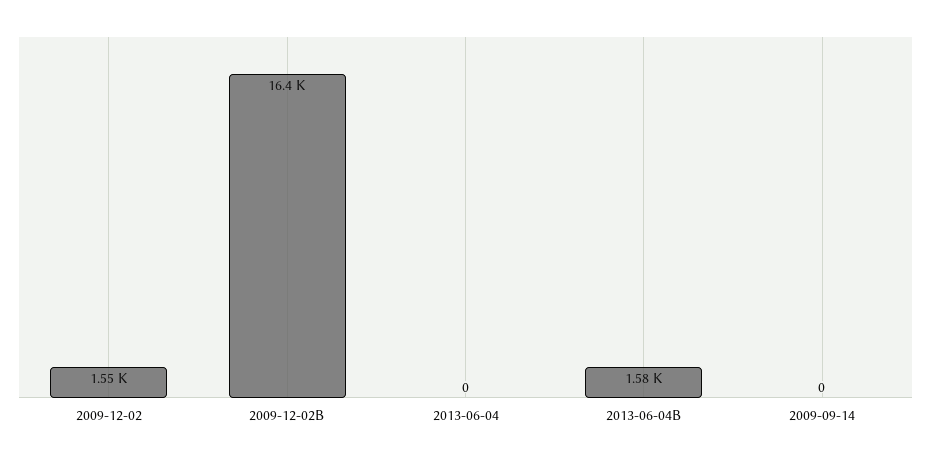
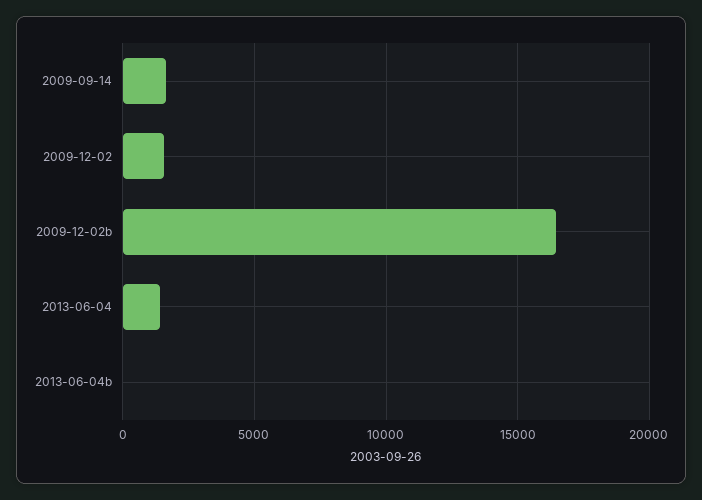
2013-06-04: 0 -> 1500
2013-06-04B: 1580 -> 0
2009-09-14: 0 -> 1500

